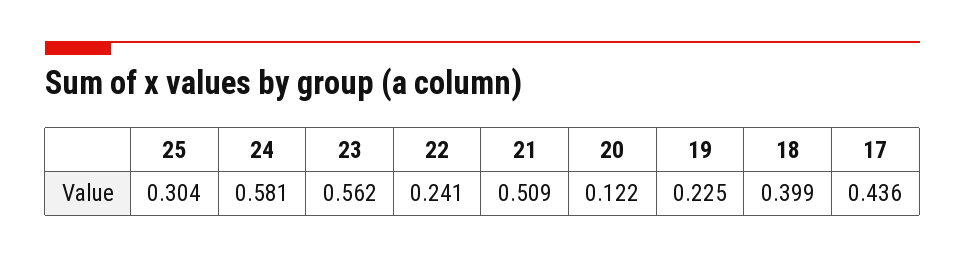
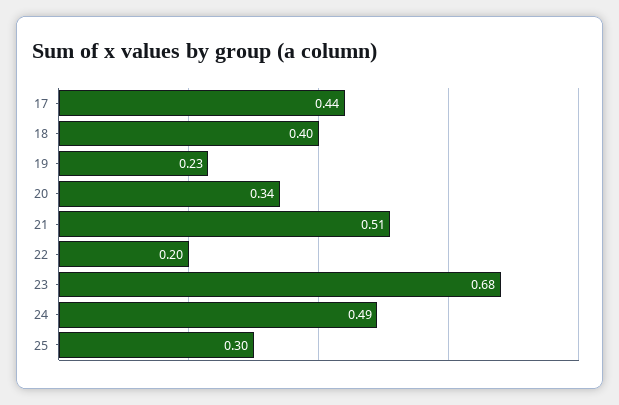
24: 0.581 -> 0.49
23: 0.562 -> 0.68
22: 0.241 -> 0.2
20: 0.122 -> 0.34

